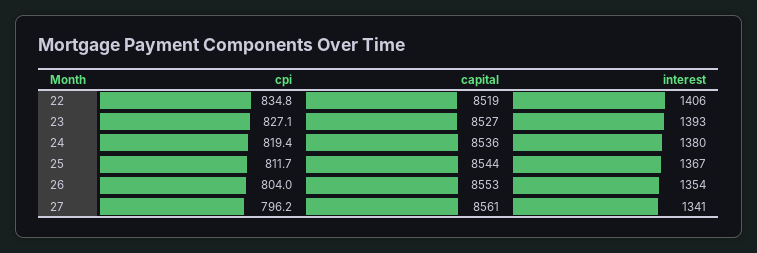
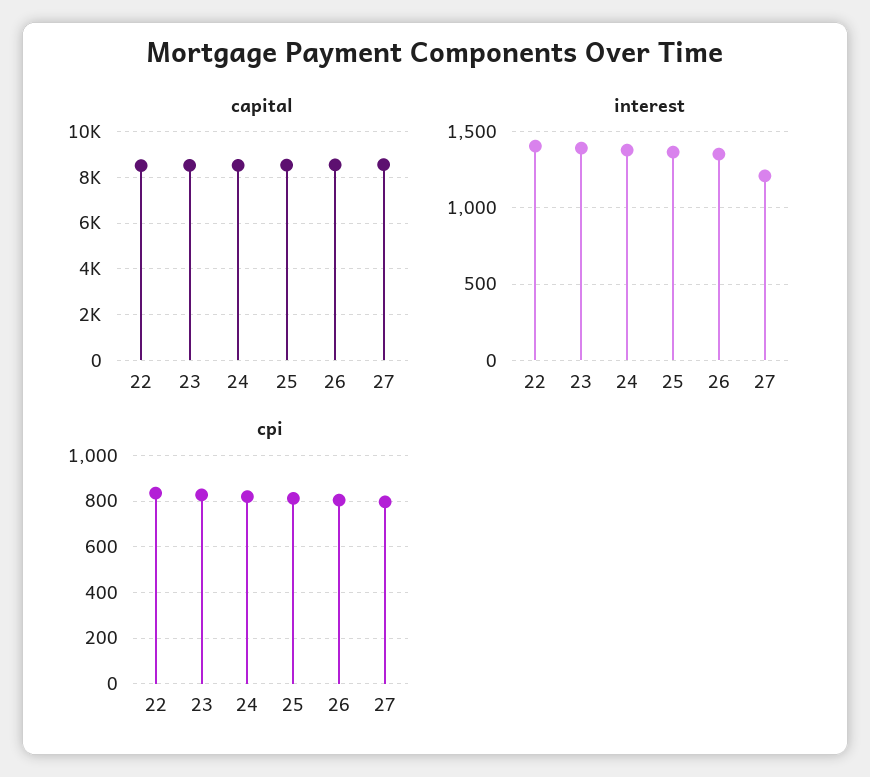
interest, 27: 1341 -> 1200

